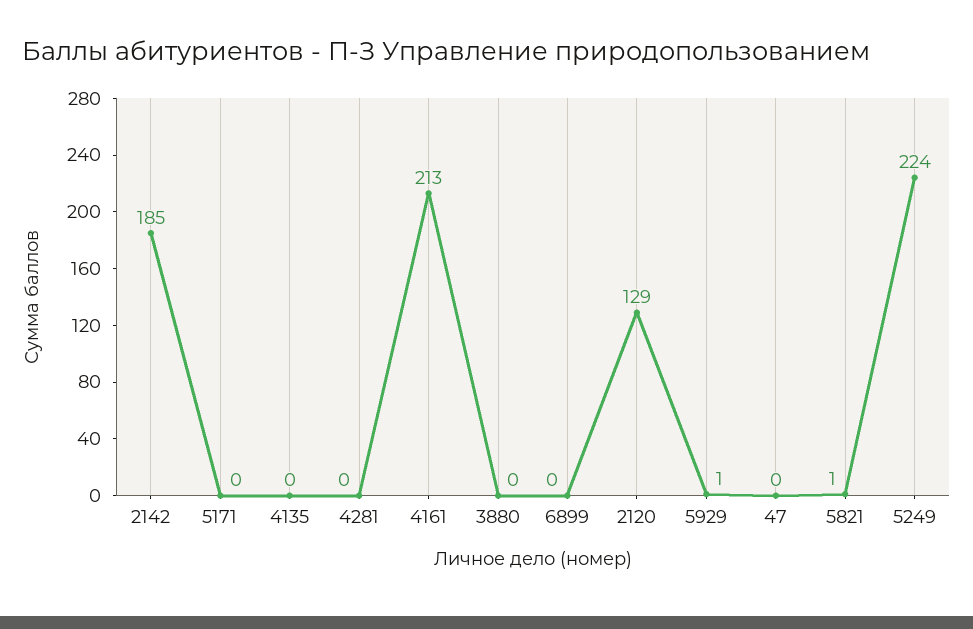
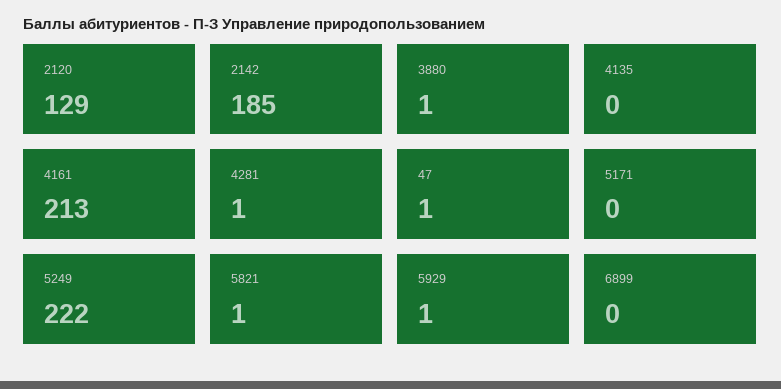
4281: 0 -> 1
3880: 0 -> 1
47: 0 -> 1
5249: 224 -> 222

